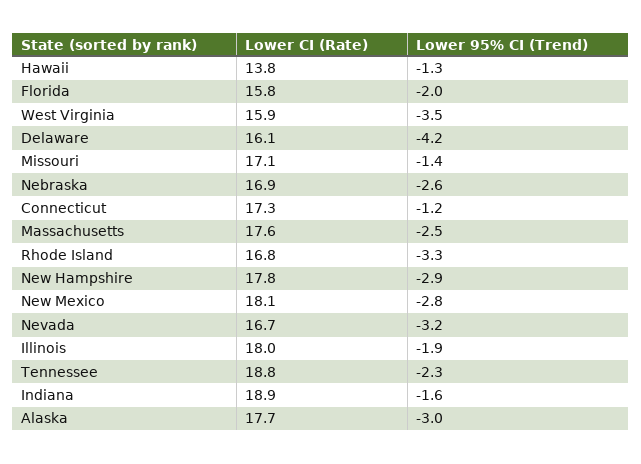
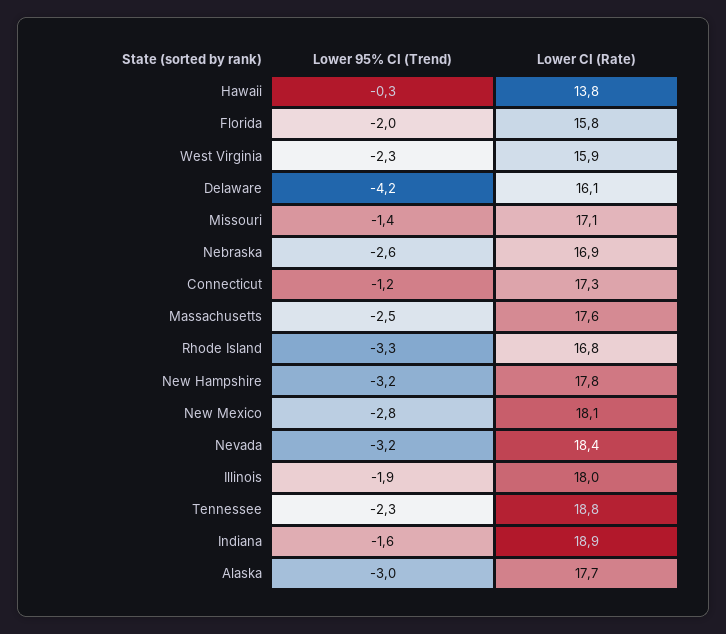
Lower 95% CI (Trend), Hawaii: -1.3 -> -0.3
Lower 95% CI (Trend), West Virginia: -3.5 -> -2.3
Lower 95% CI (Trend), New Hampshire: -2.9 -> -3.2
Lower CI (Rate), Nevada: 16.7 -> 18.4

